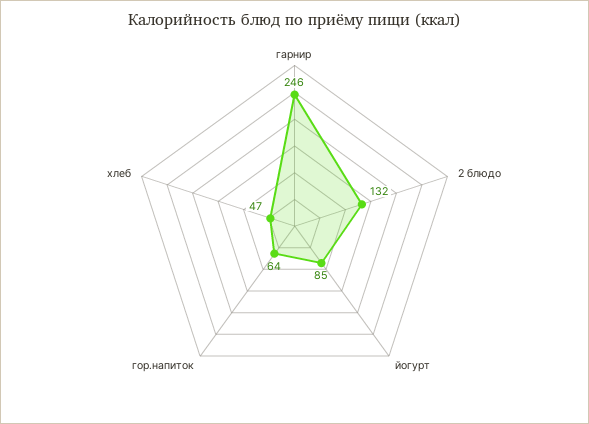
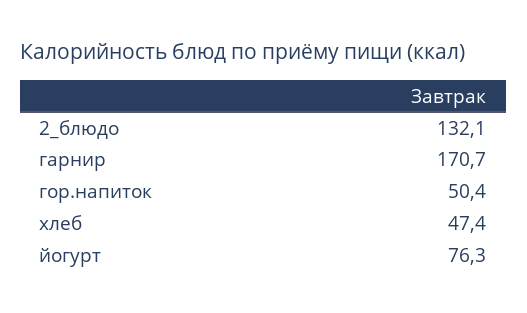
гарнир: 246 -> 170.7
йогурт: 85 -> 76.3
гор.напиток: 64 -> 50.4

